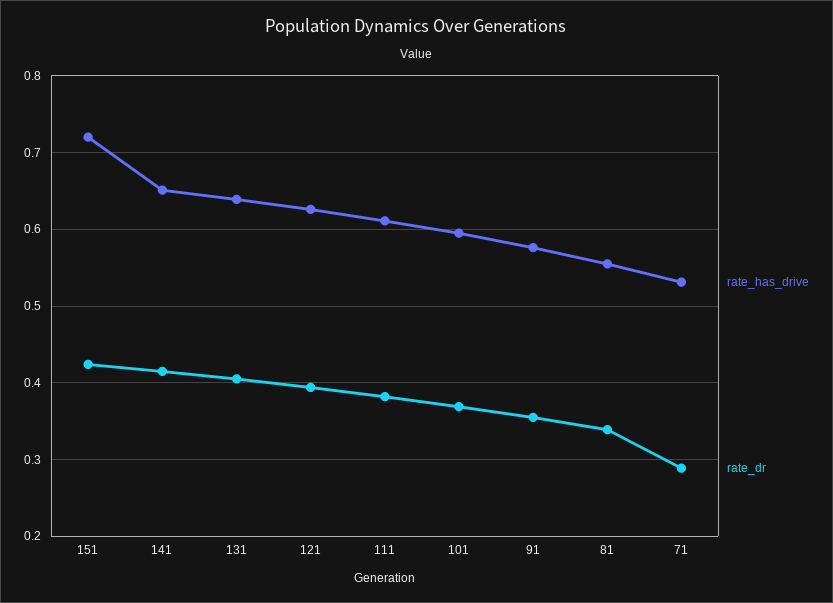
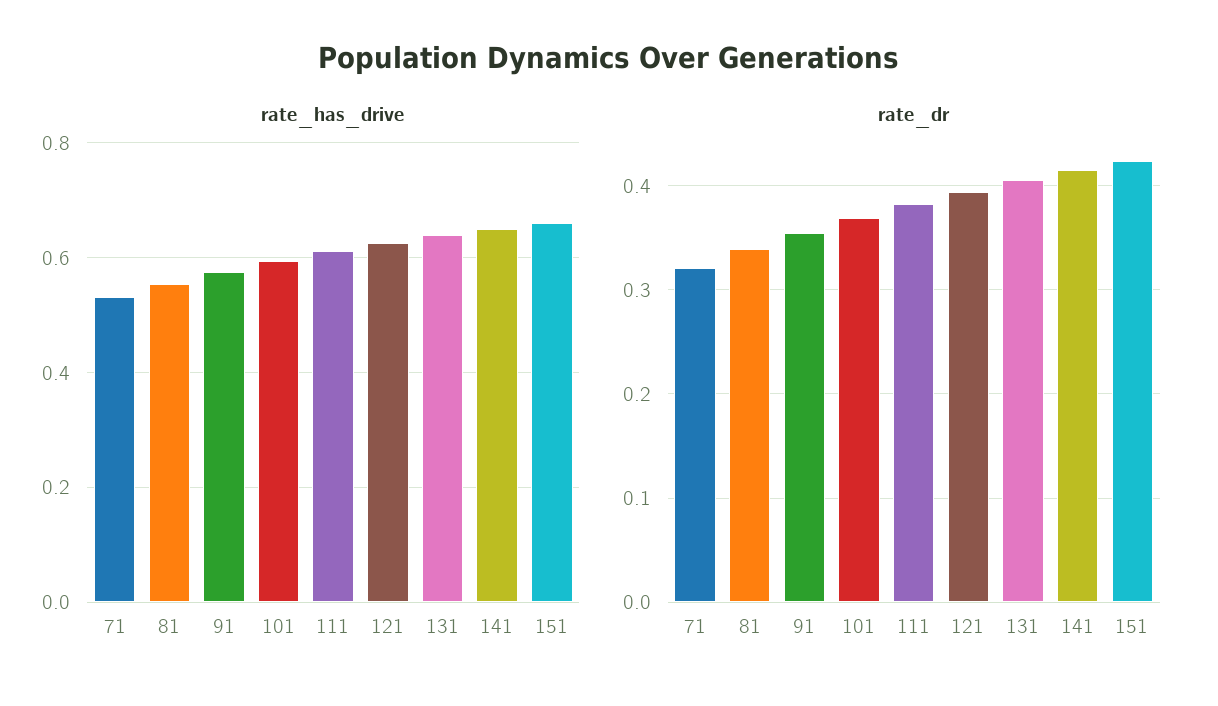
rate_has_drive, 151: 0.72 -> 0.66
rate_dr, 71: 0.29 -> 0.32

